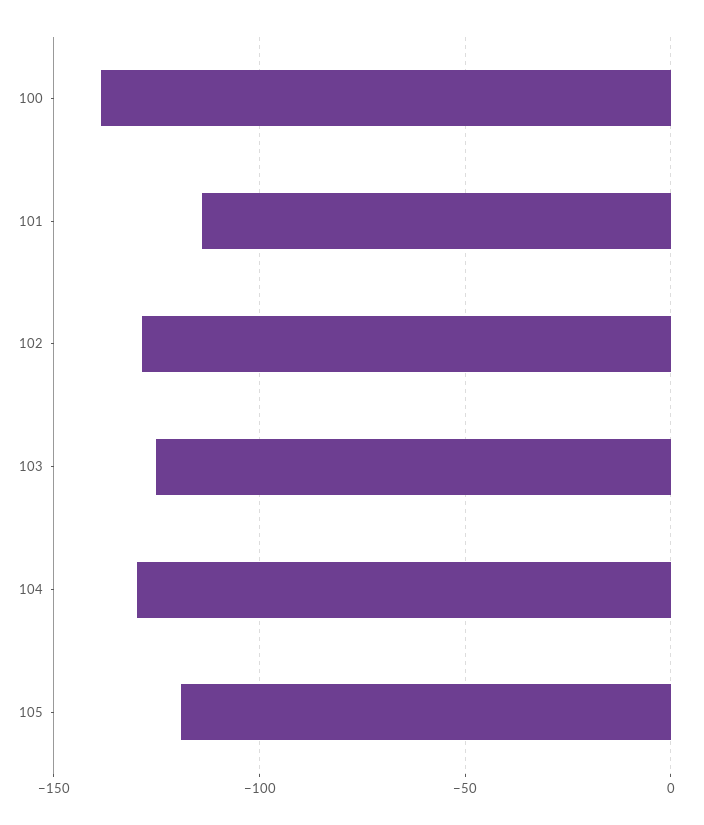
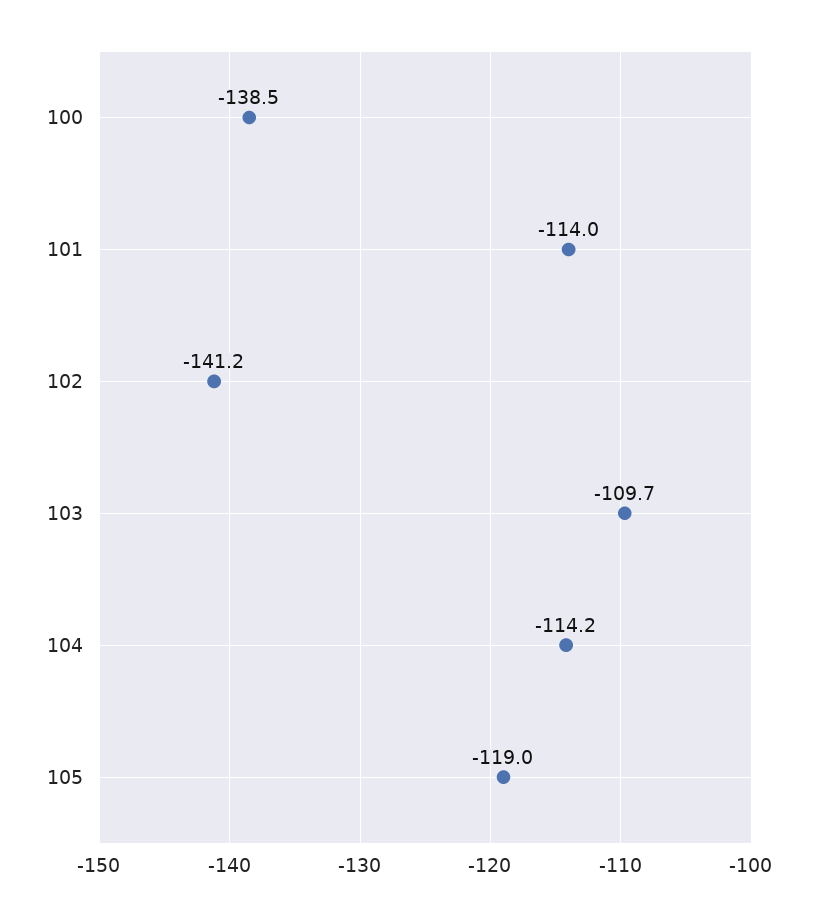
102: -130 -> -141.2
103: -125 -> -109.7
104: -130 -> -114.2

